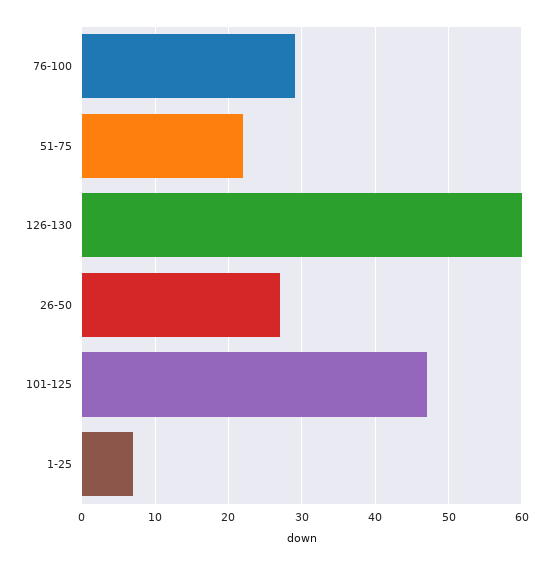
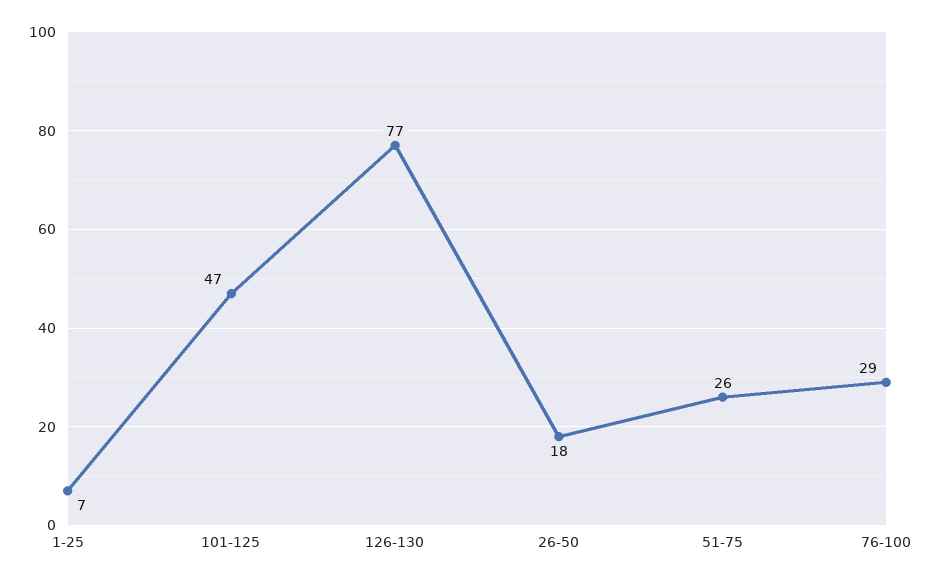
51-75: 22 -> 26
126-130: 60 -> 77
26-50: 27 -> 18

